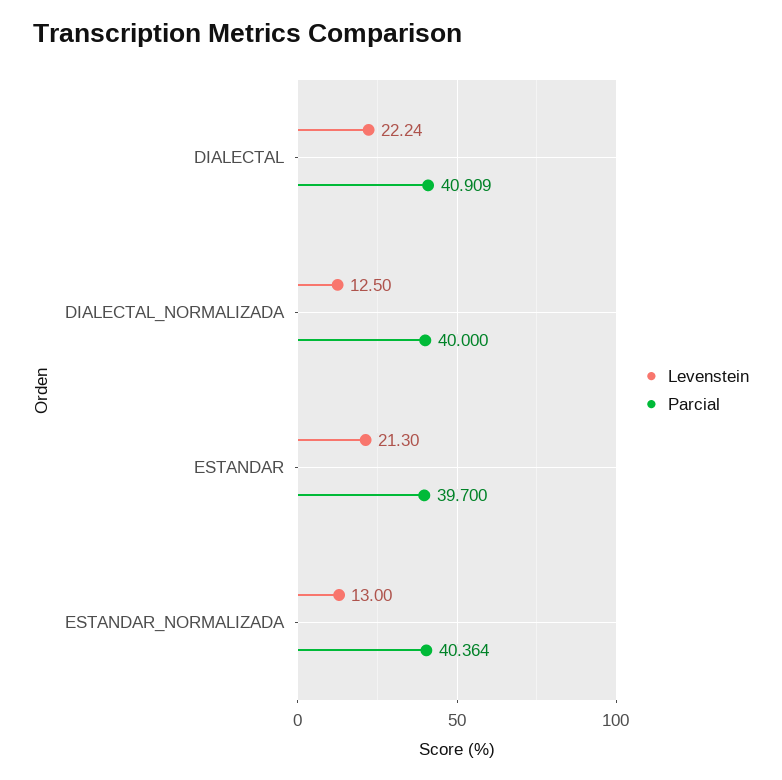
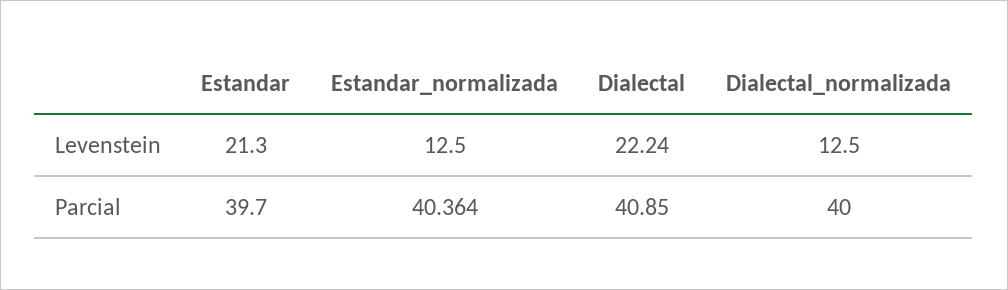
Parcial, DIALECTAL: 40.909 -> 40.85
Levenstein, ESTANDAR_NORMALIZADA: 13 -> 12.5

